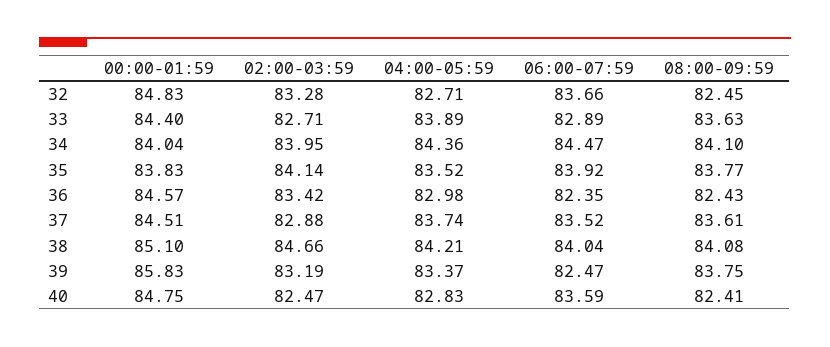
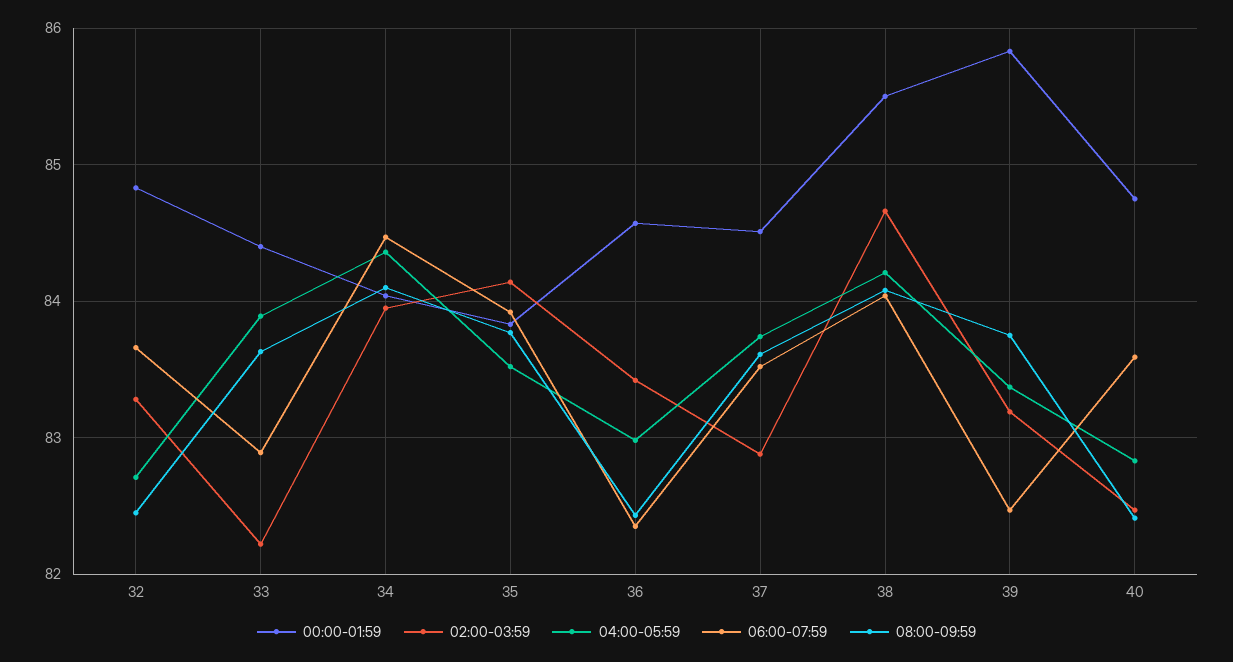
02:00-03:59, 33: 82.71 -> 82.2
00:00-01:59, 38: 85.1 -> 85.5

